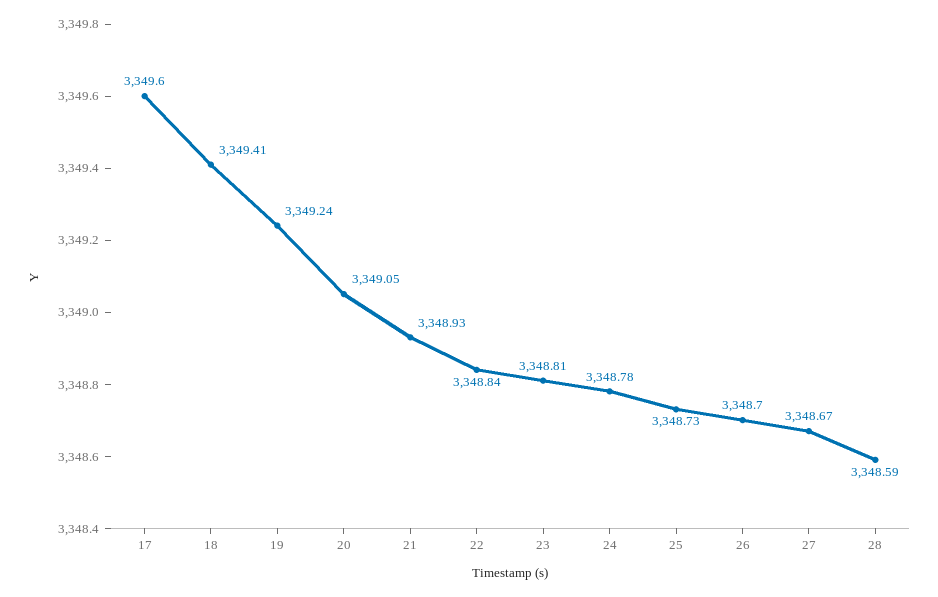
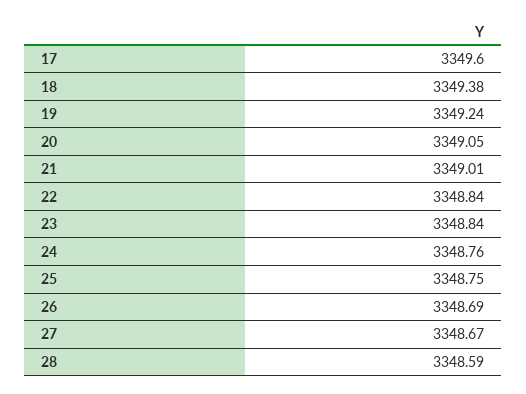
18: 3349.41 -> 3349.38
21: 3348.93 -> 3349.01
23: 3348.81 -> 3348.84
24: 3348.78 -> 3348.76
25: 3348.73 -> 3348.75
26: 3348.7 -> 3348.69

